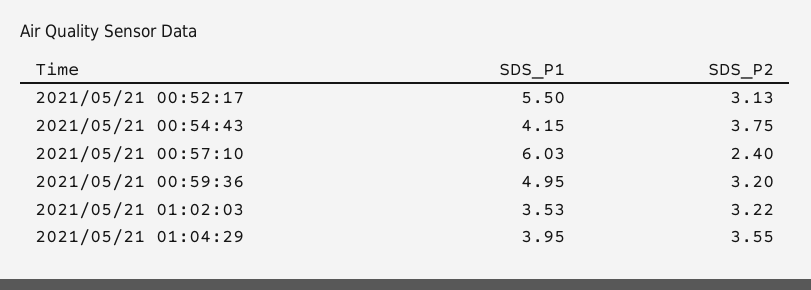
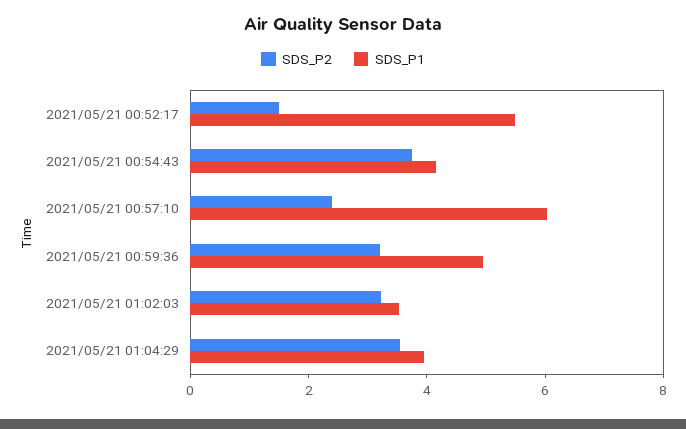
SDS_P2, 2021/05/21 00:52:17: 3.13 -> 1.5

